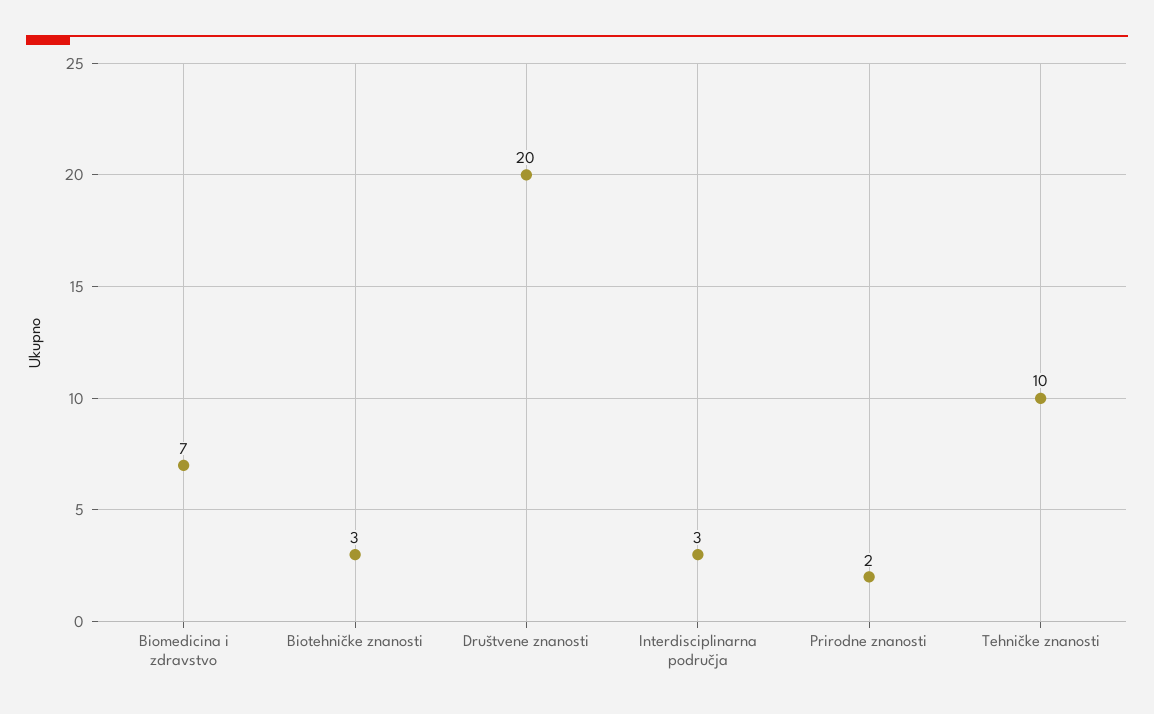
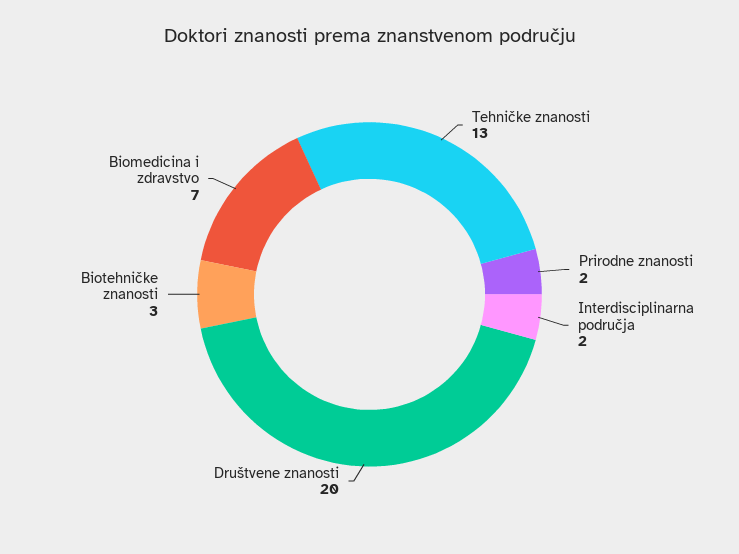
Interdisciplinarna područja: 3 -> 2
Tehničke znanosti: 10 -> 13

